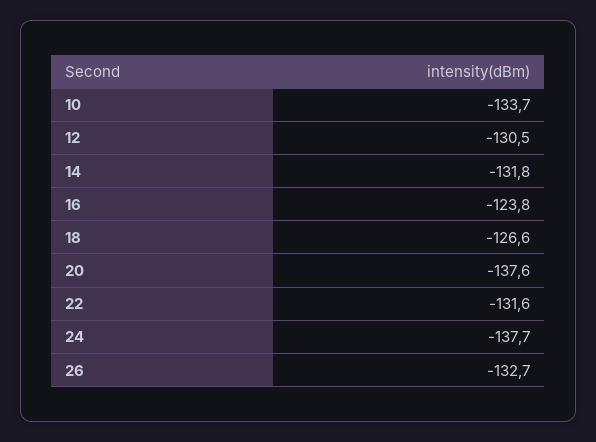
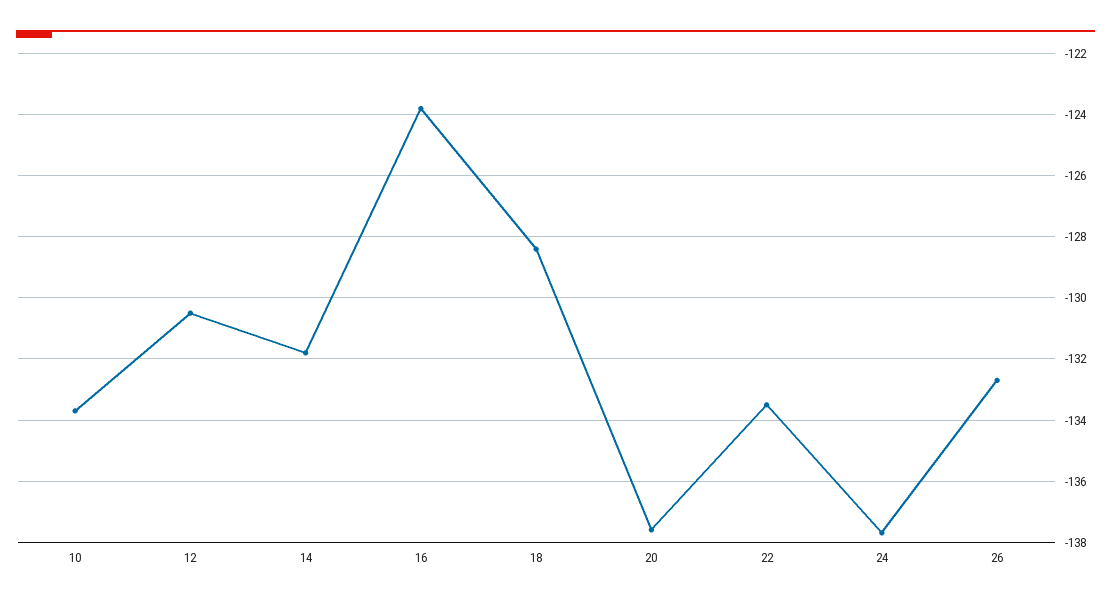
18: -126.6 -> -128.5
22: -131.6 -> -133.5

